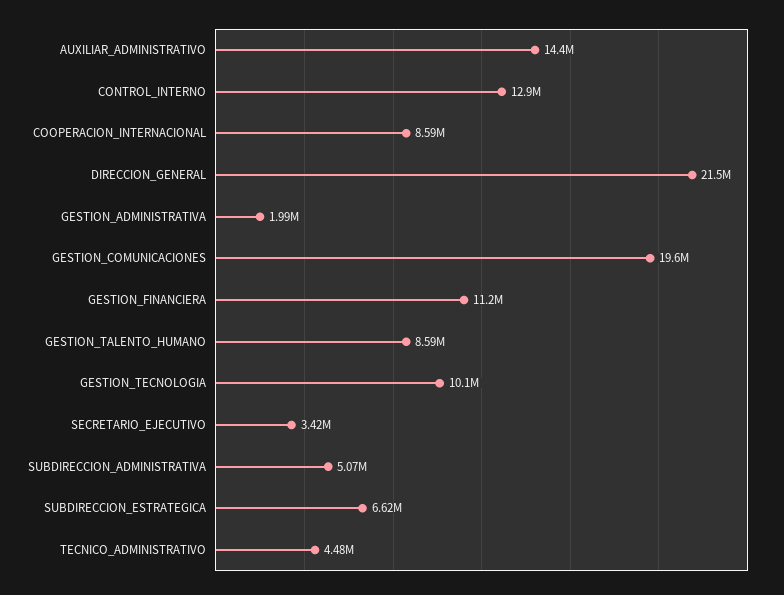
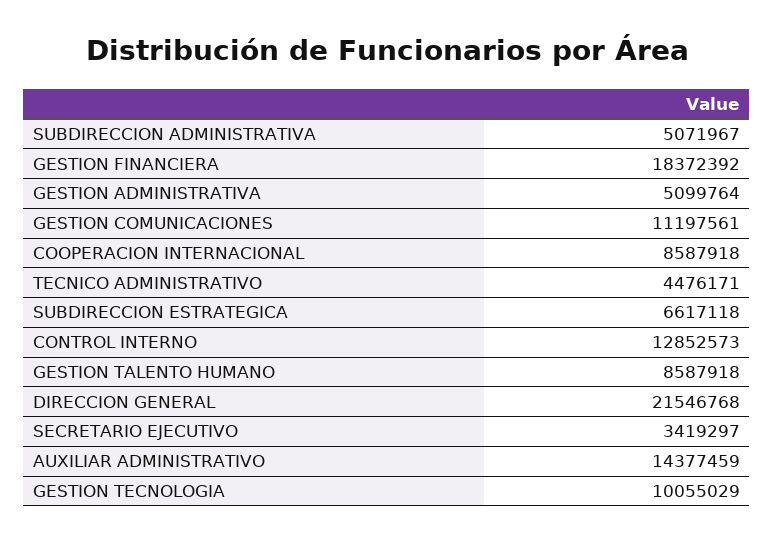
GESTION_ADMINISTRATIVA: 1990000 -> 5099764
GESTION_COMUNICACIONES: 19600000 -> 11197561
GESTION_FINANCIERA: 11200000 -> 18372392

